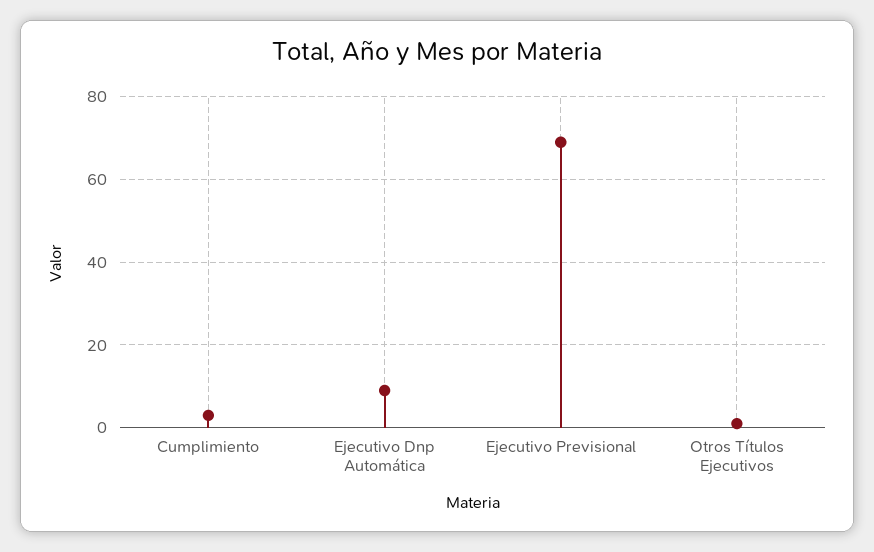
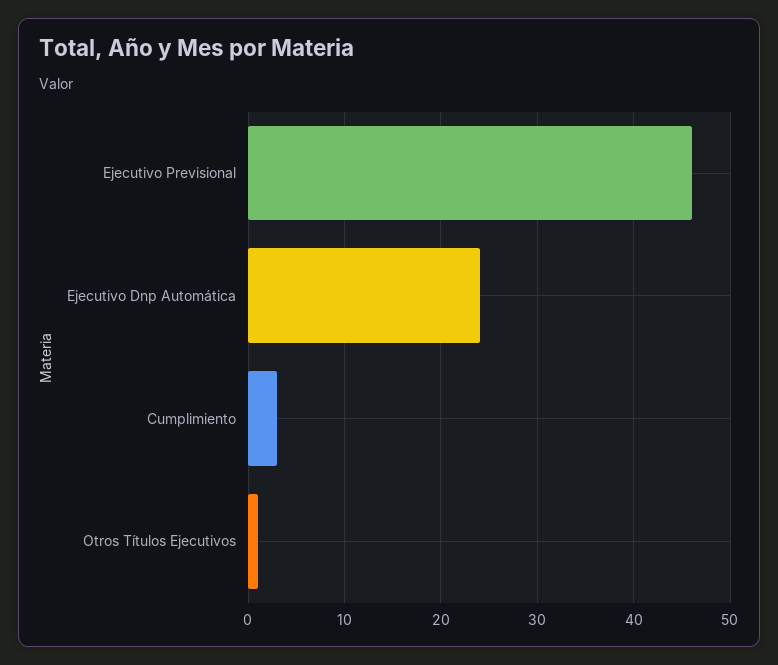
Ejecutivo Dnp Automática: 10 -> 24
Ejecutivo Previsional: 70 -> 46

